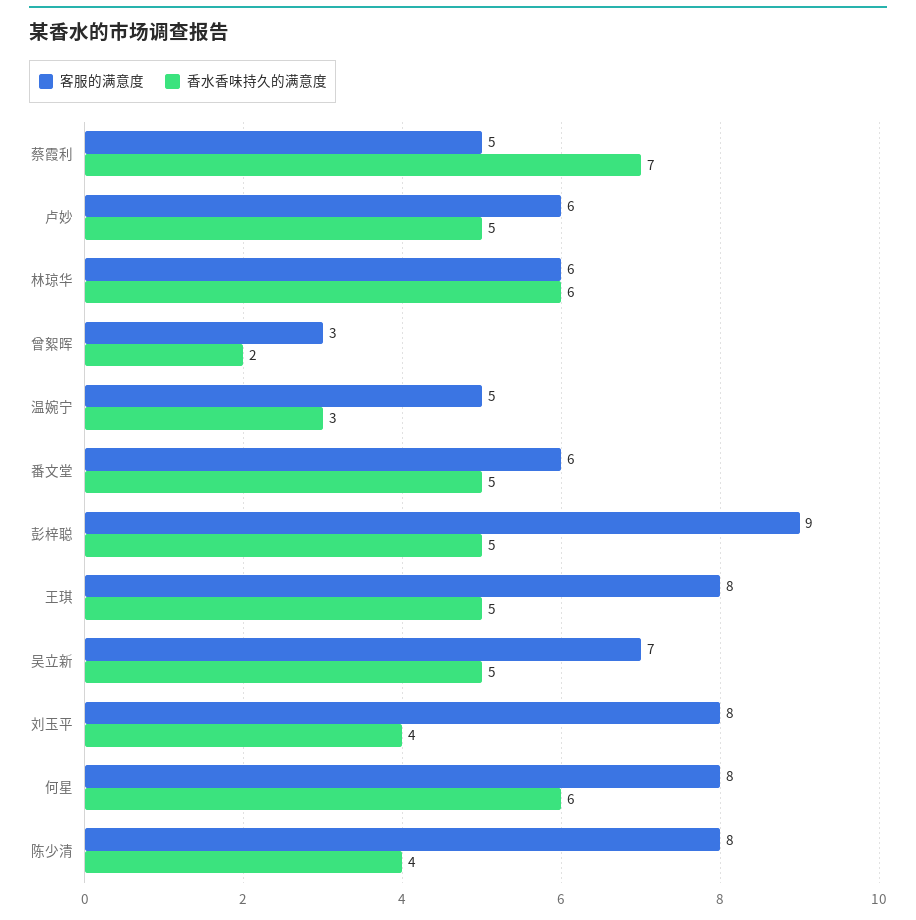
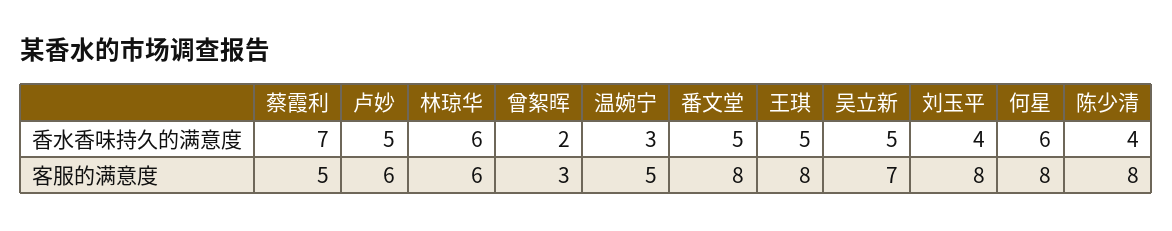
客服的满意度, 番文堂: 6 -> 8
客服的满意度, 彭梓聪: 9 -> none
香水香味持久的满意度, 彭梓聪: 5 -> none

